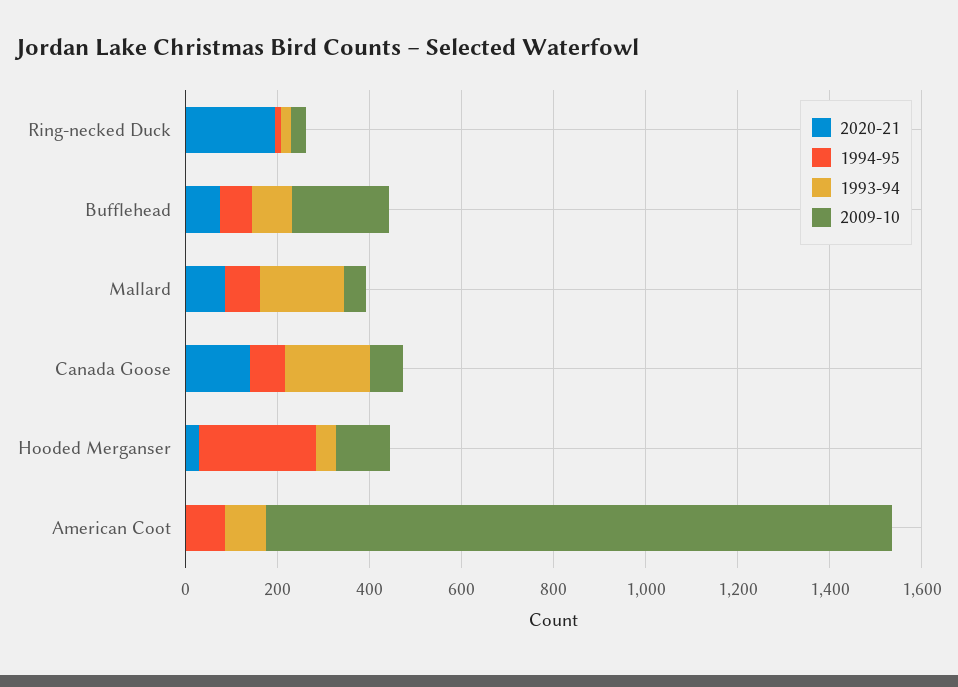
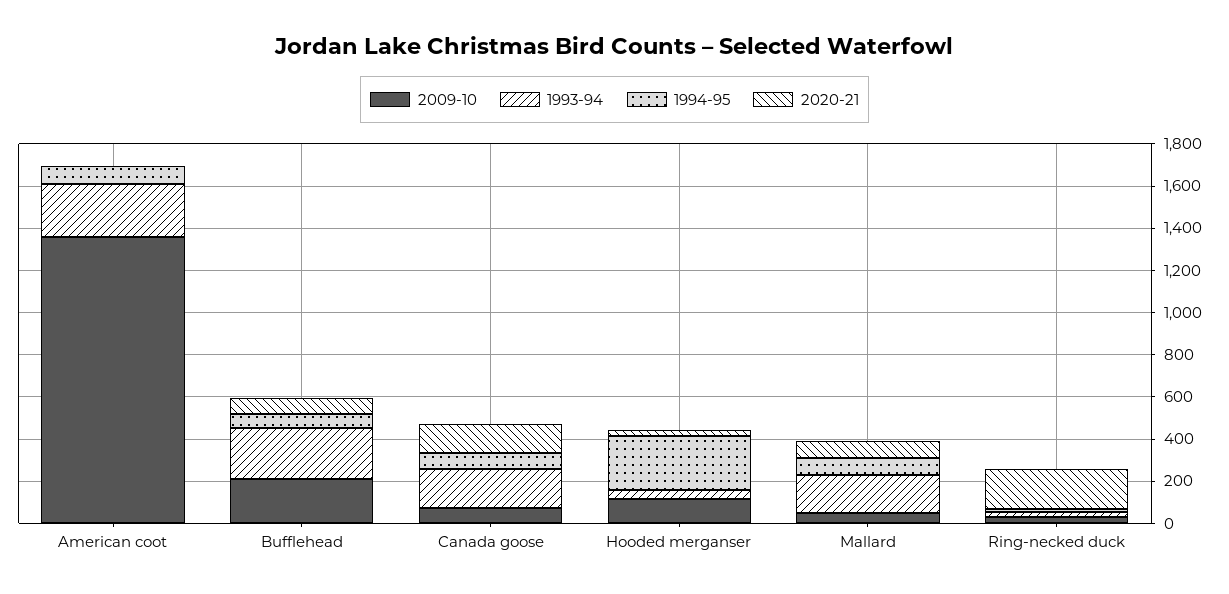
1993-94, Bufflehead: 100 -> 250
1993-94, American Coot: 100 -> 250

